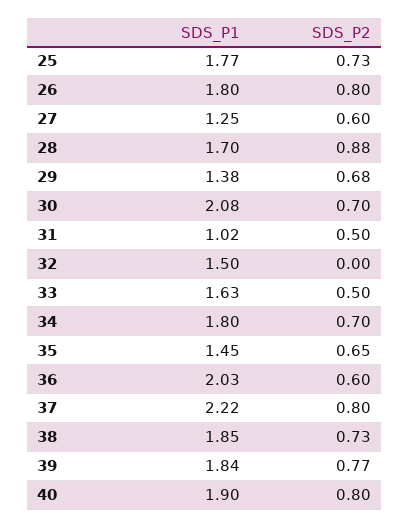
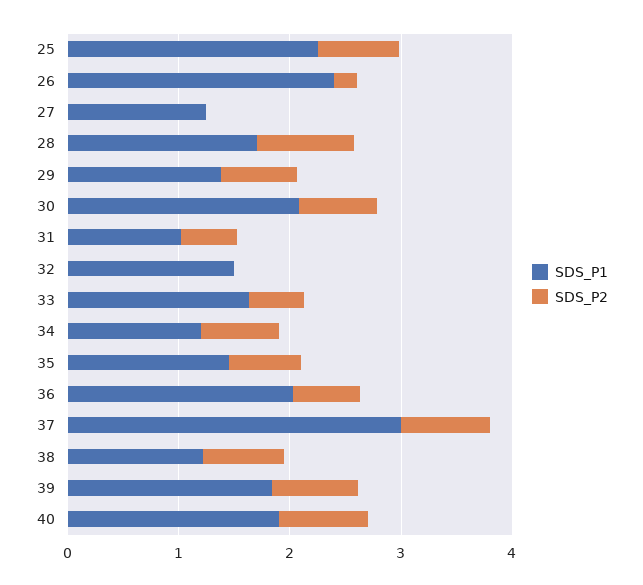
SDS_P1, 25: 1.77 -> 2.2
SDS_P1, 26: 1.8 -> 2.4
SDS_P2, 26: 0.8 -> 0.2
SDS_P2, 27: 0.6 -> 0
SDS_P1, 34: 1.8 -> 1.2
SDS_P1, 37: 2.22 -> 3
SDS_P1, 38: 1.85 -> 1.2

